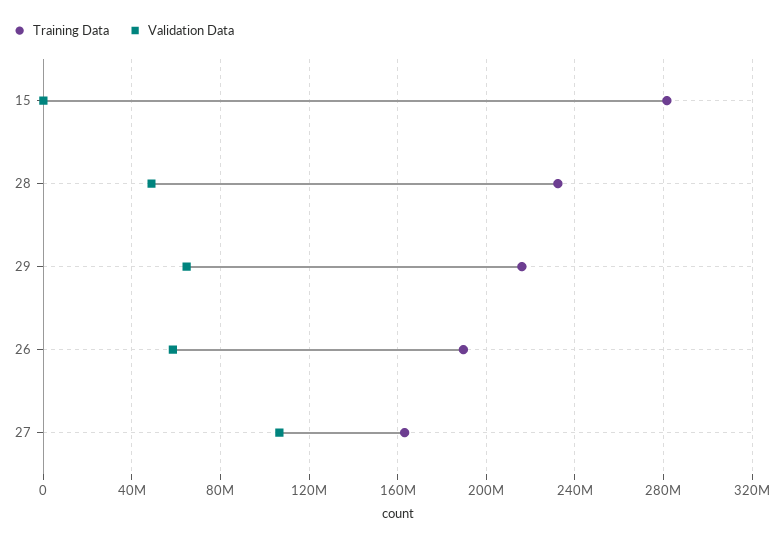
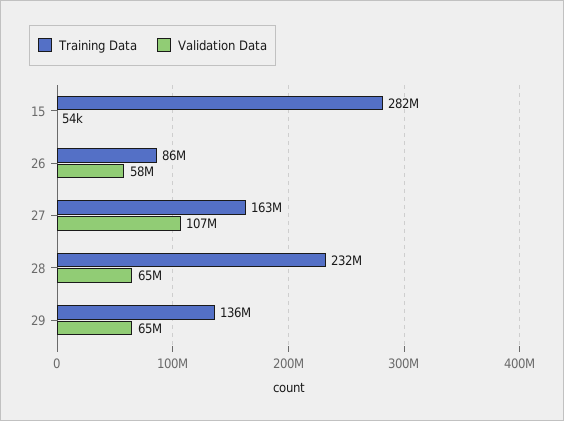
Validation Data, 28: 50000000 -> 65000000
Training Data, 29: 215000000 -> 136000000
Training Data, 26: 190000000 -> 86000000

